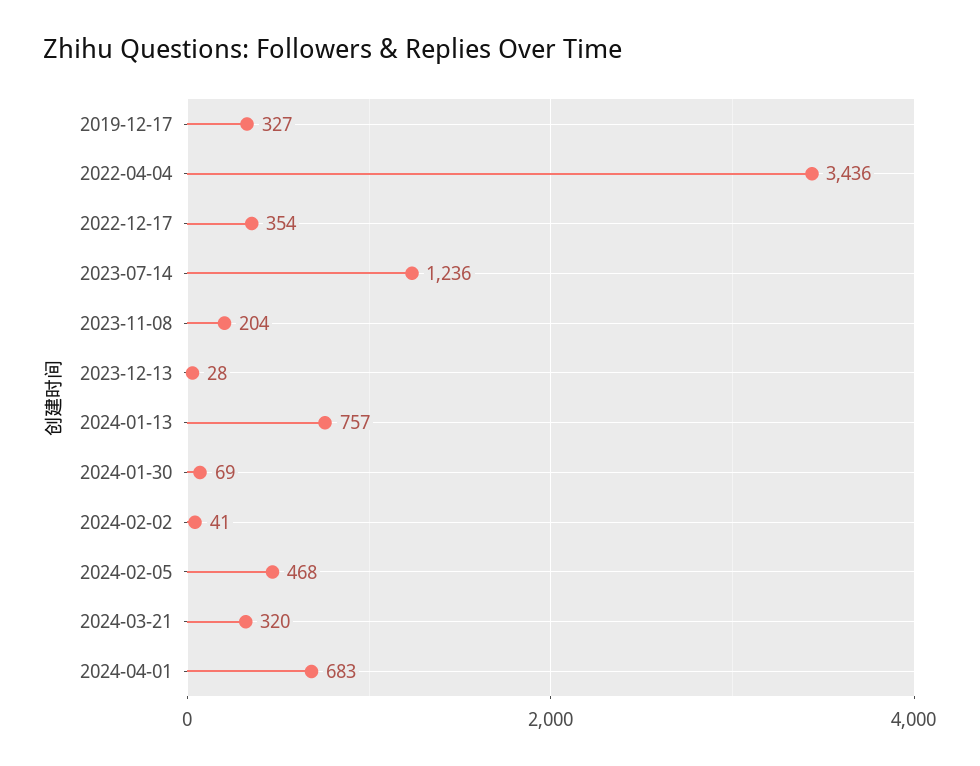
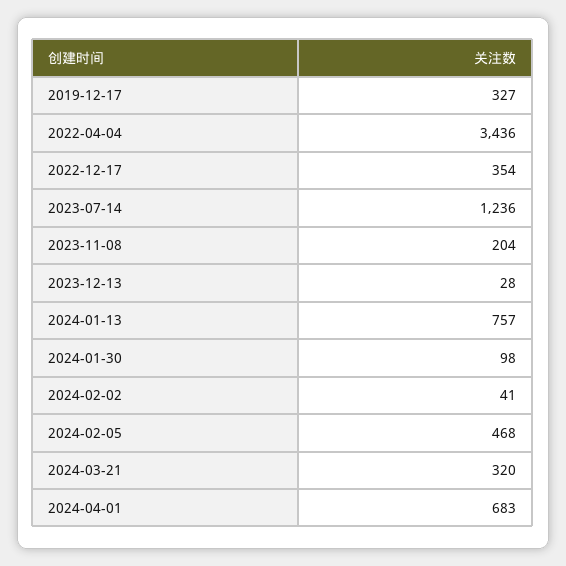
2024-01-30: 69 -> 98

